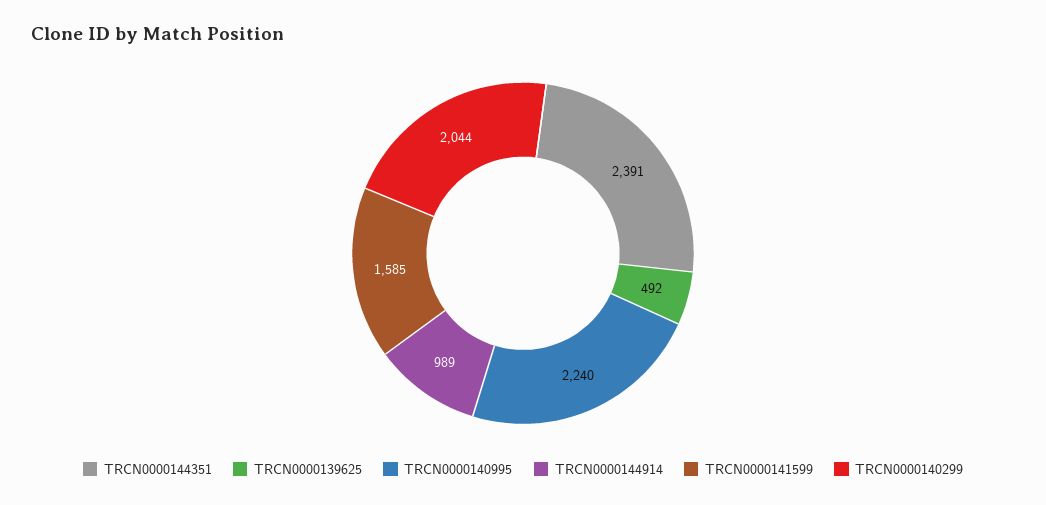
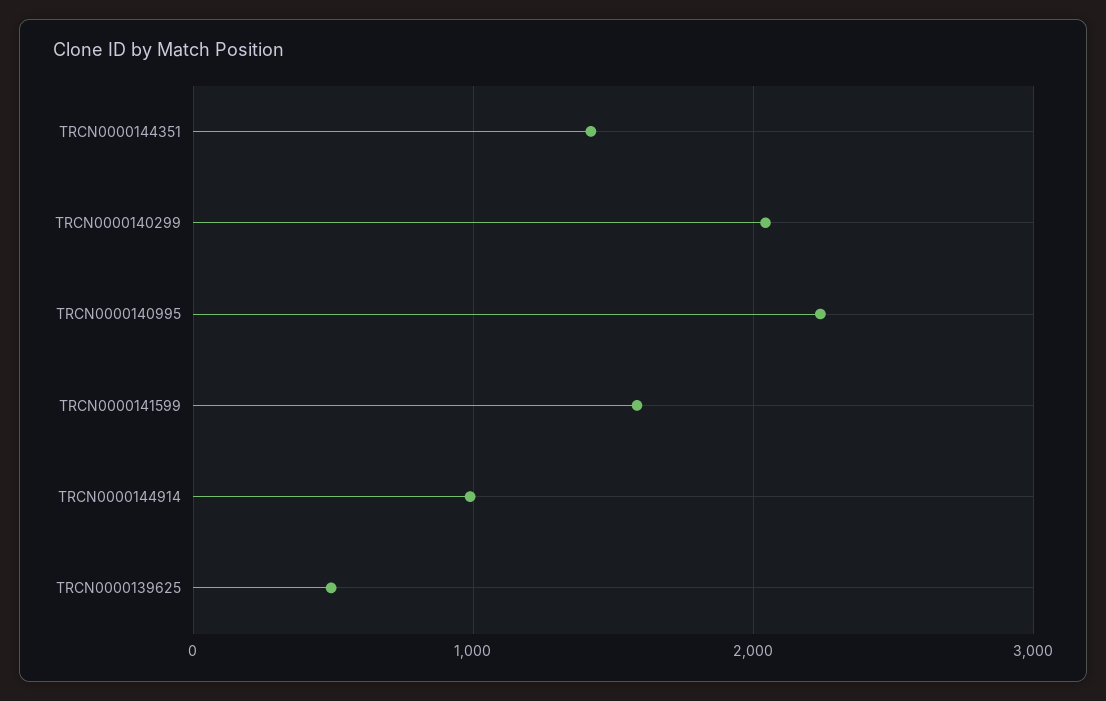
TRCN0000144351: 2391 -> 1400

